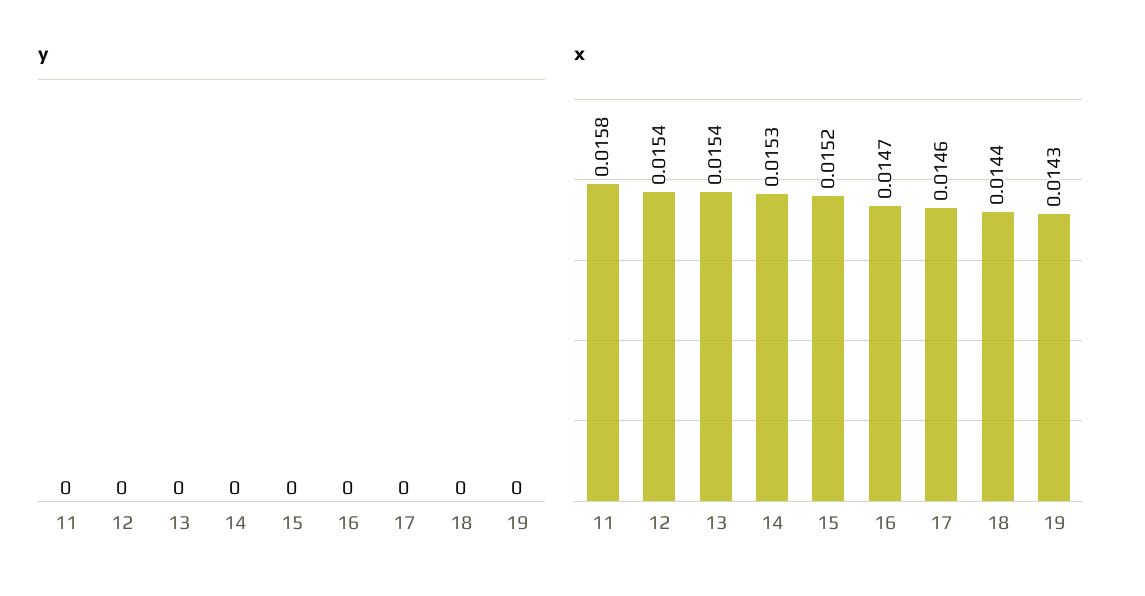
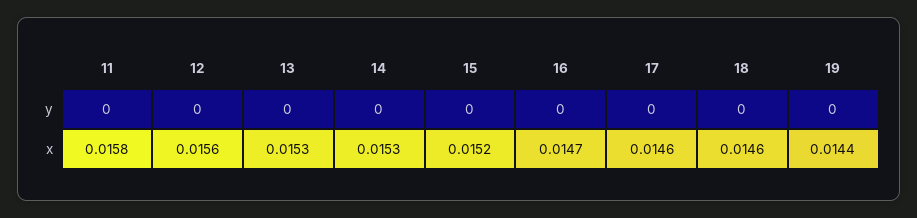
x, 12: 0.0154 -> 0.0156
x, 13: 0.0154 -> 0.0153
x, 18: 0.0144 -> 0.0146
x, 19: 0.0143 -> 0.0144

